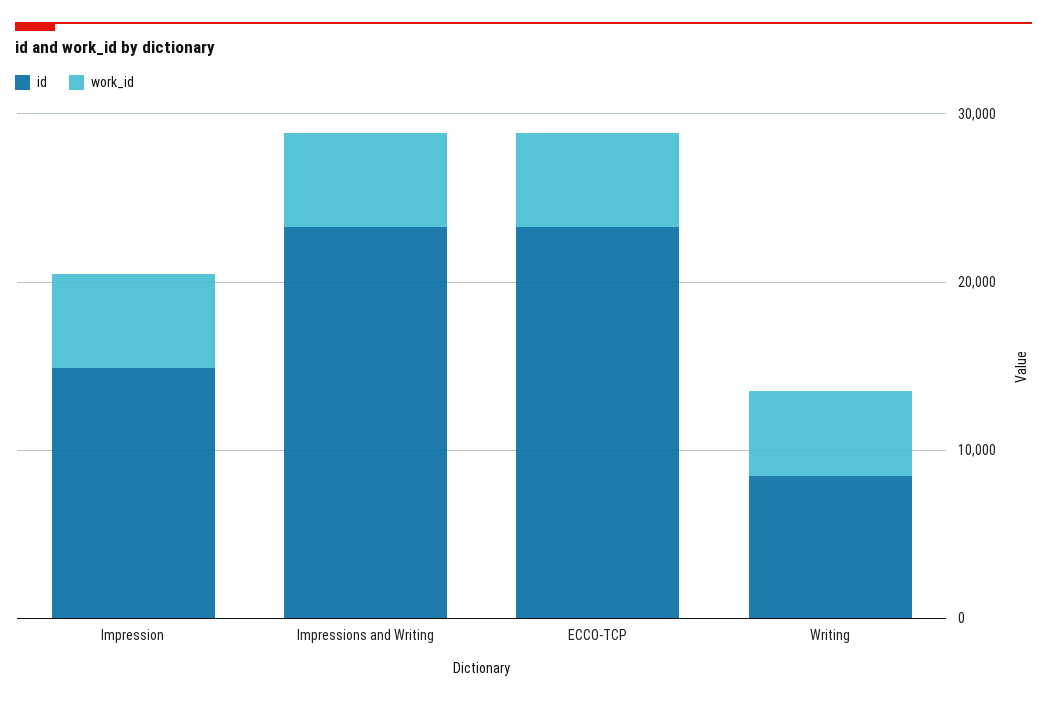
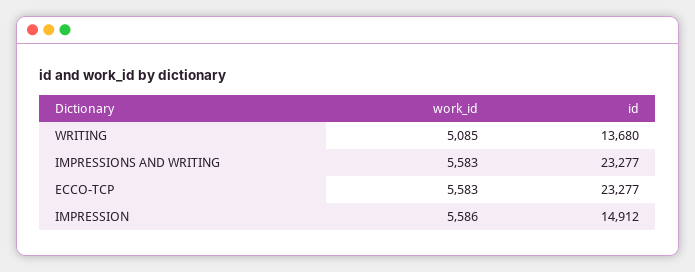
id, Writing: 8000 -> 13680

